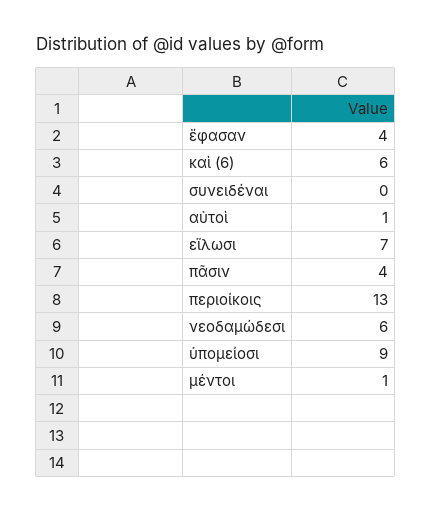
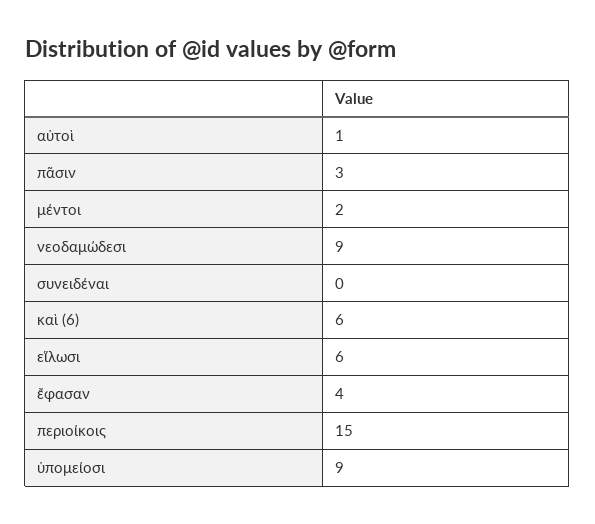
εἵλωσι: 7 -> 6
πᾶσιν: 4 -> 3
περιοίκοις: 13 -> 15
νεοδαμώδεσι: 6 -> 9
μέντοι: 1 -> 2

